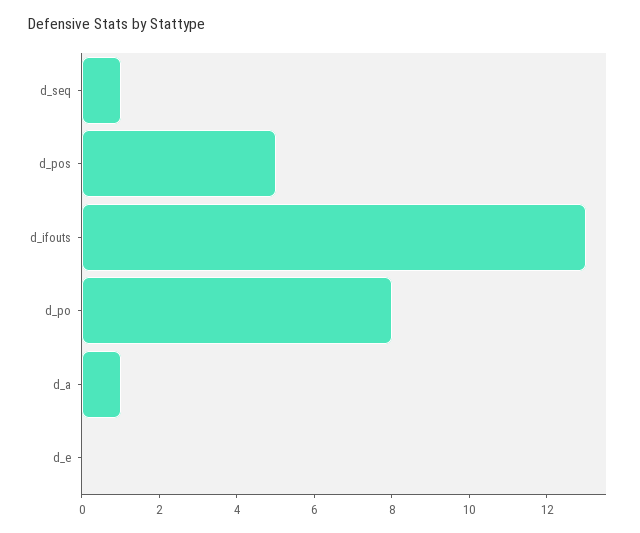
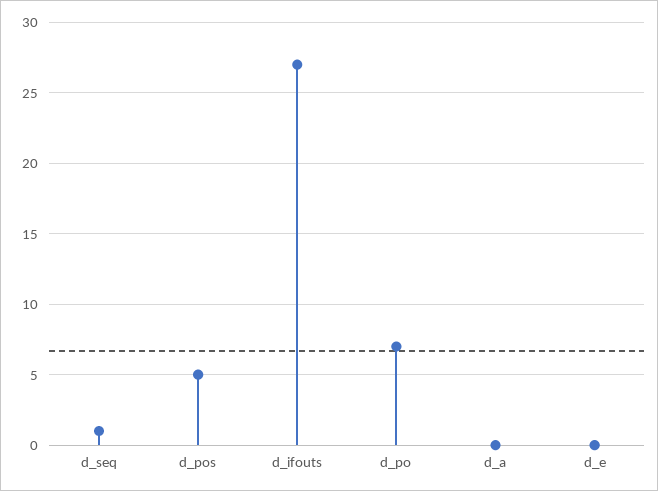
d_ifouts: 13 -> 27
d_po: 8 -> 7
d_a: 1 -> 0

